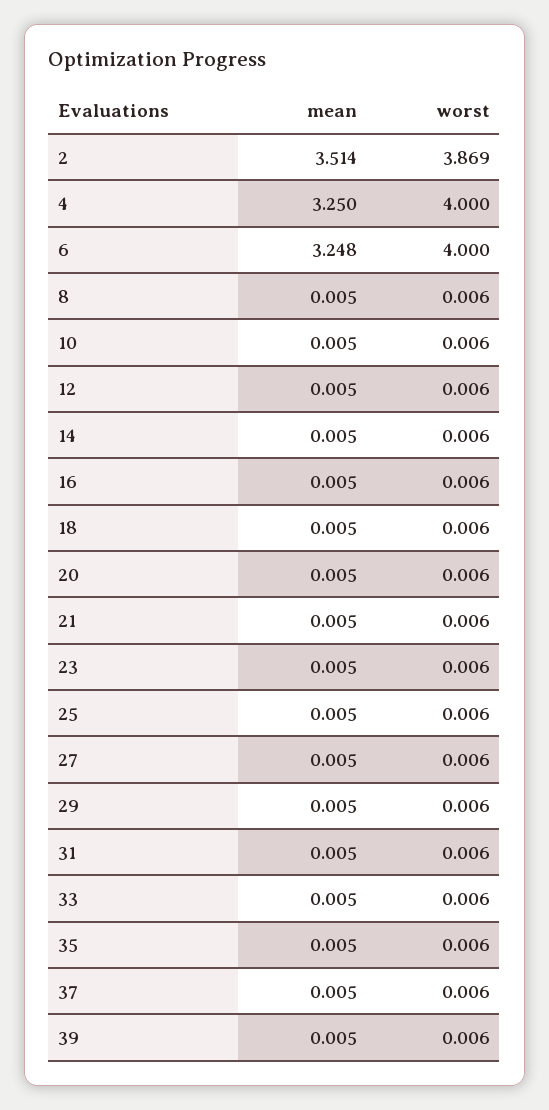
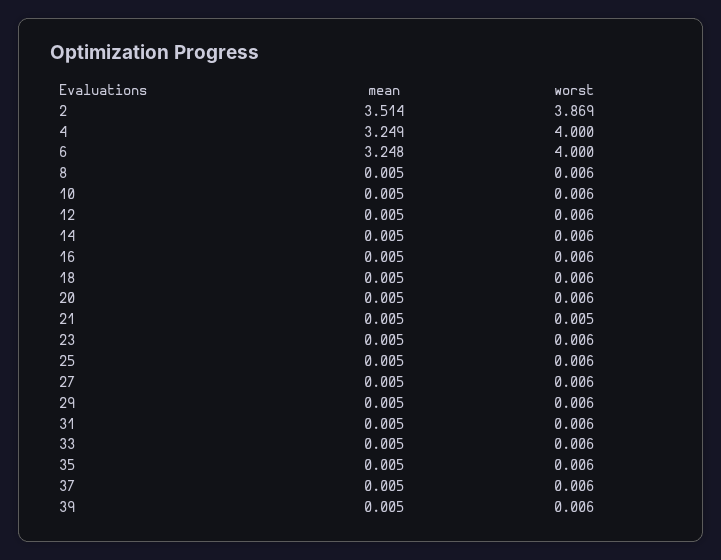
mean, 4: 3.25 -> 3.249
worst, 21: 0.006 -> 0.005

